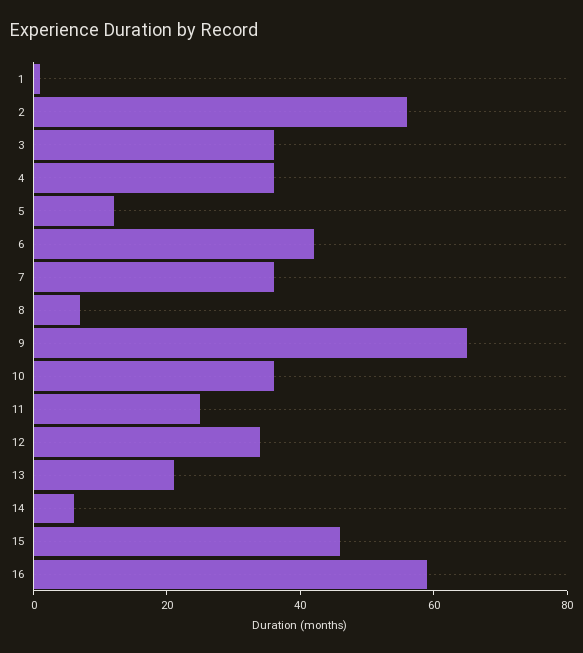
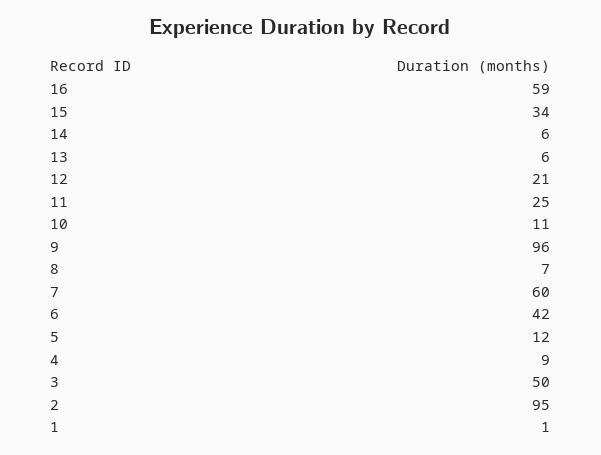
2: 55 -> 95
3: 35 -> 50
4: 35 -> 9
7: 35 -> 60
9: 65 -> 96
10: 35 -> 11
12: 35 -> 21
13: 20 -> 6
15: 45 -> 34

